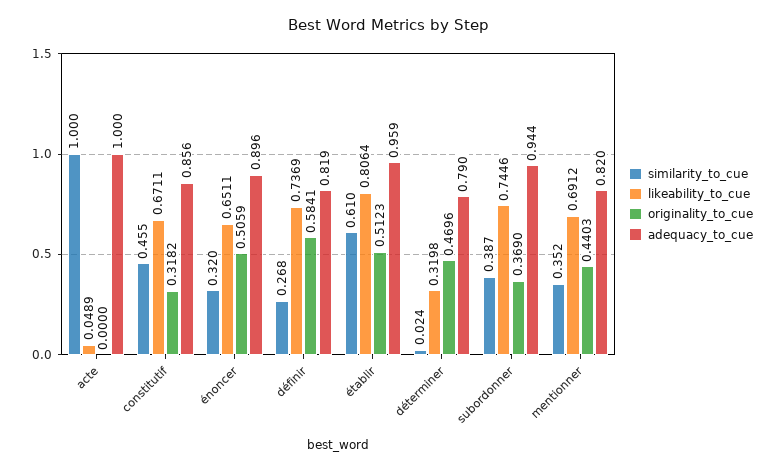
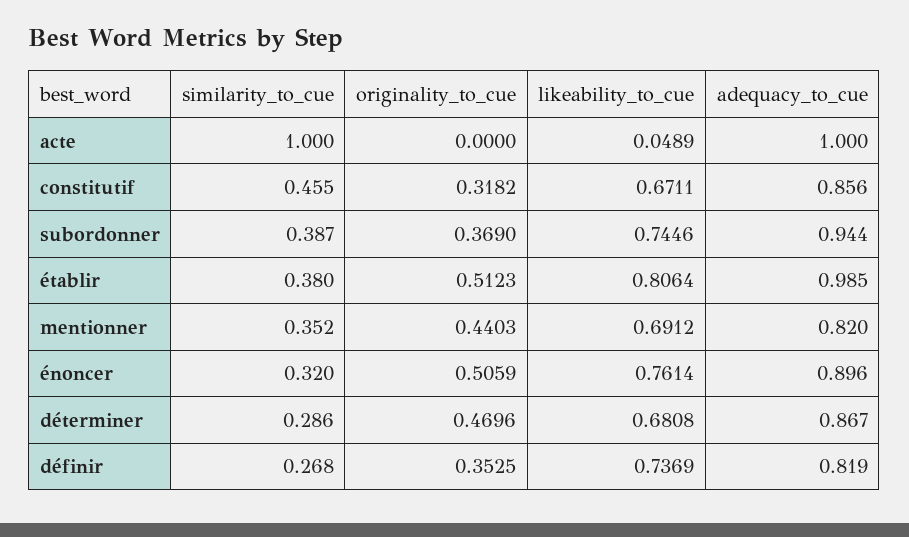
likeability_to_cue, énoncer: 0.6511 -> 0.7614
originality_to_cue, définir: 0.5841 -> 0.3525
similarity_to_cue, établir: 0.61 -> 0.38
adequacy_to_cue, établir: 0.959 -> 0.985
similarity_to_cue, déterminer: 0.024 -> 0.286
likeability_to_cue, déterminer: 0.3198 -> 0.6808
adequacy_to_cue, déterminer: 0.79 -> 0.867

